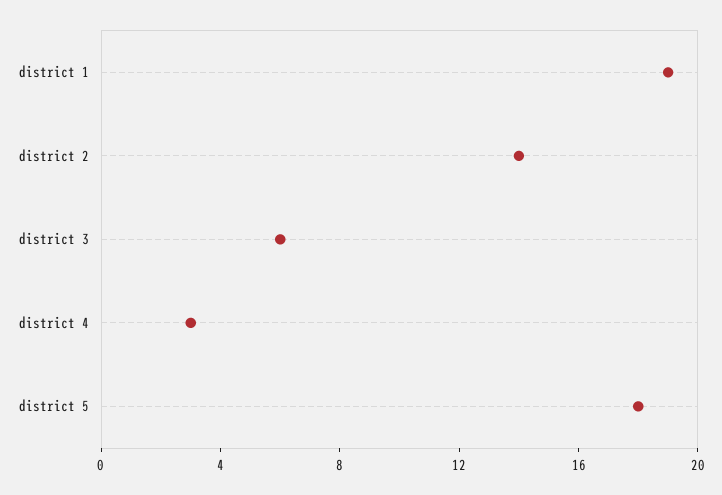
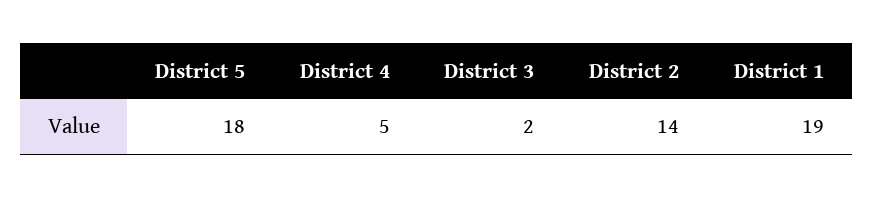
district 3: 6 -> 2
district 4: 3 -> 5

